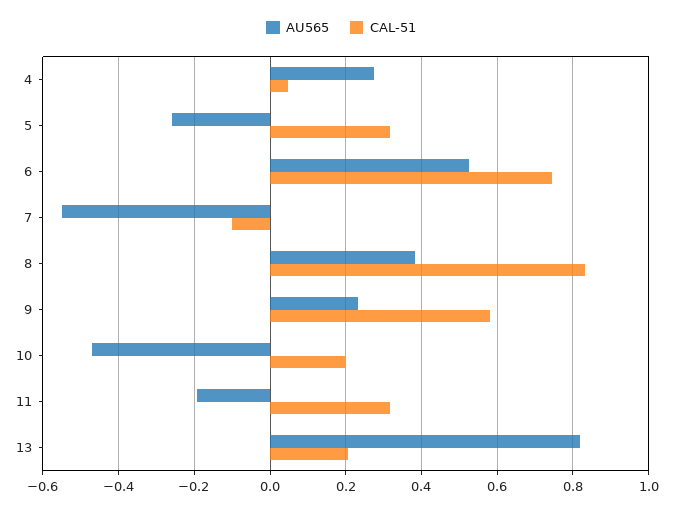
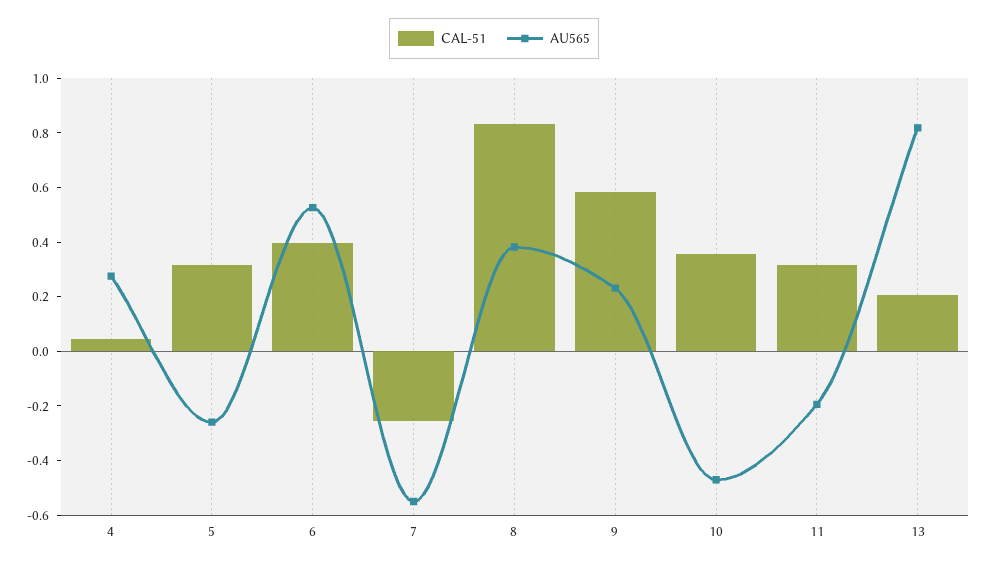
CAL-51, 6: 0.74 -> 0.4
CAL-51, 7: -0.1 -> -0.25
CAL-51, 10: 0.2 -> 0.35

